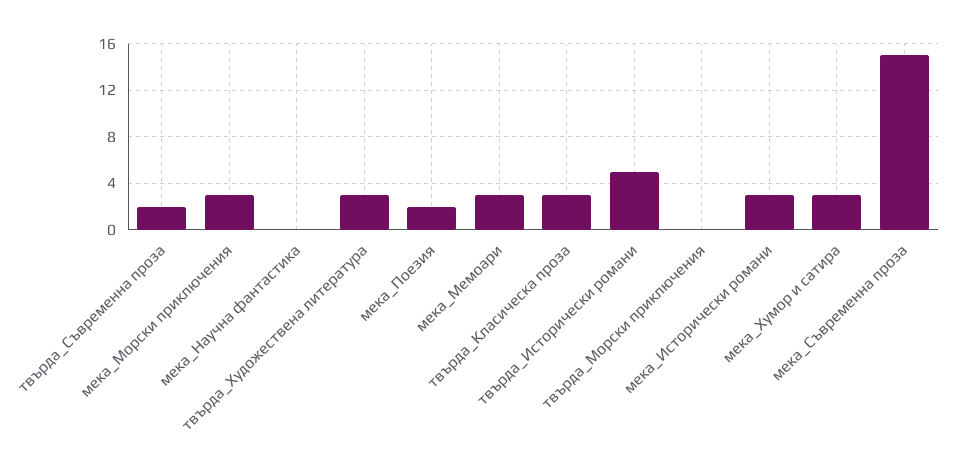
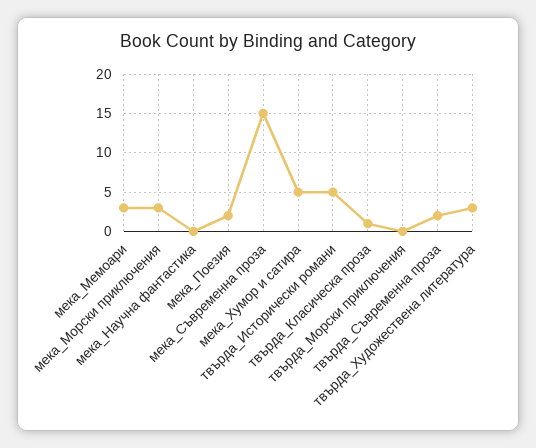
твърда_Класическа проза: 3 -> 1
мека_Исторически романи: 3 -> none
мека_Хумор и сатира: 3 -> 5

